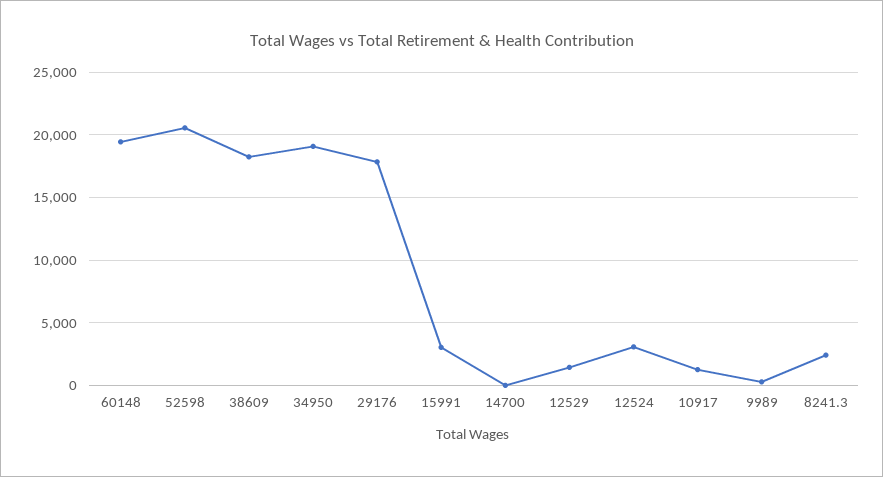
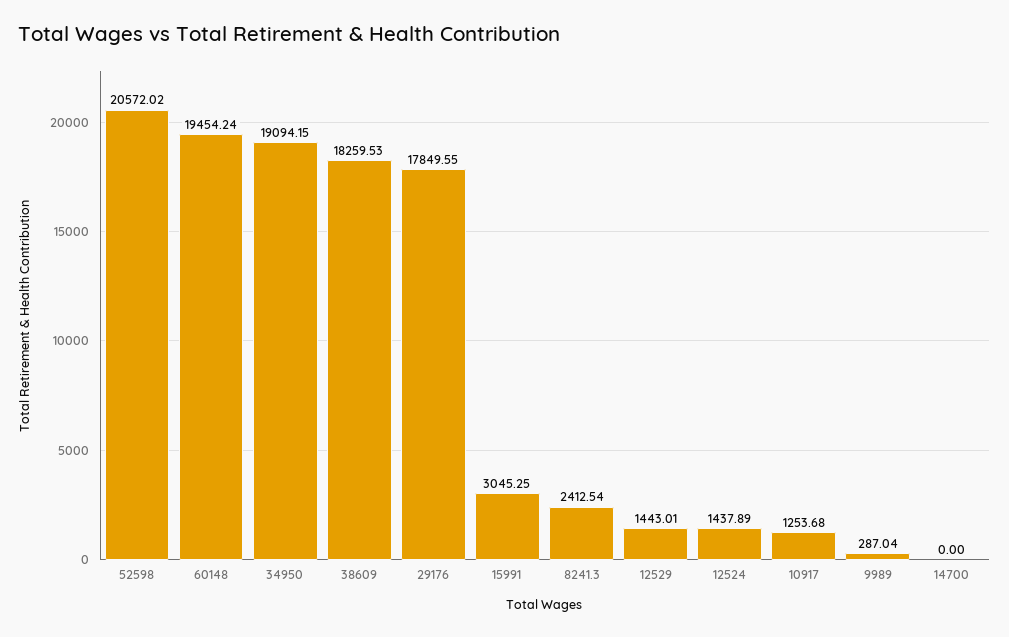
12524: 3000 -> 1437.89

